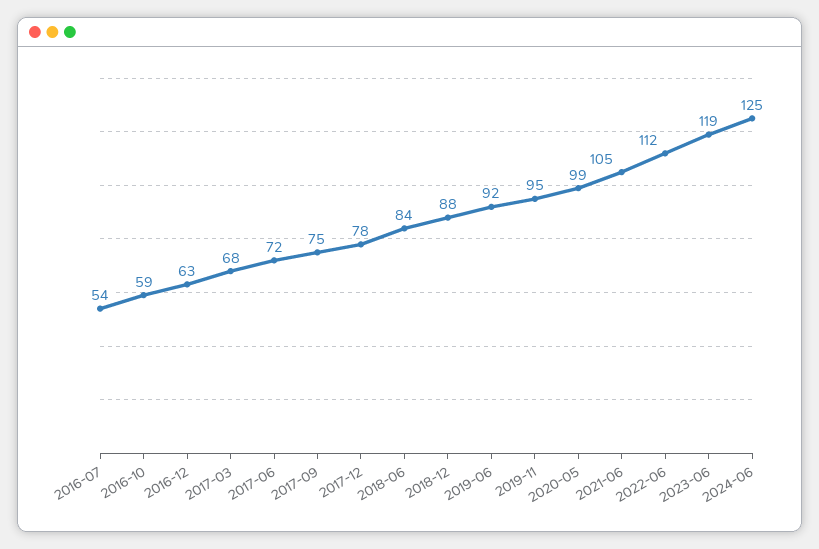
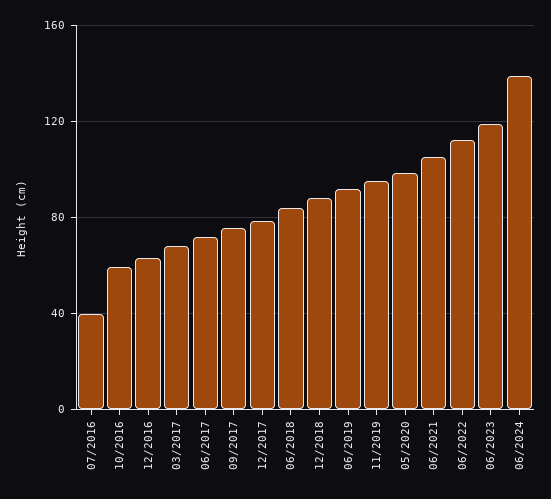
2016-07: 54 -> 40
2024-06: 125 -> 140

